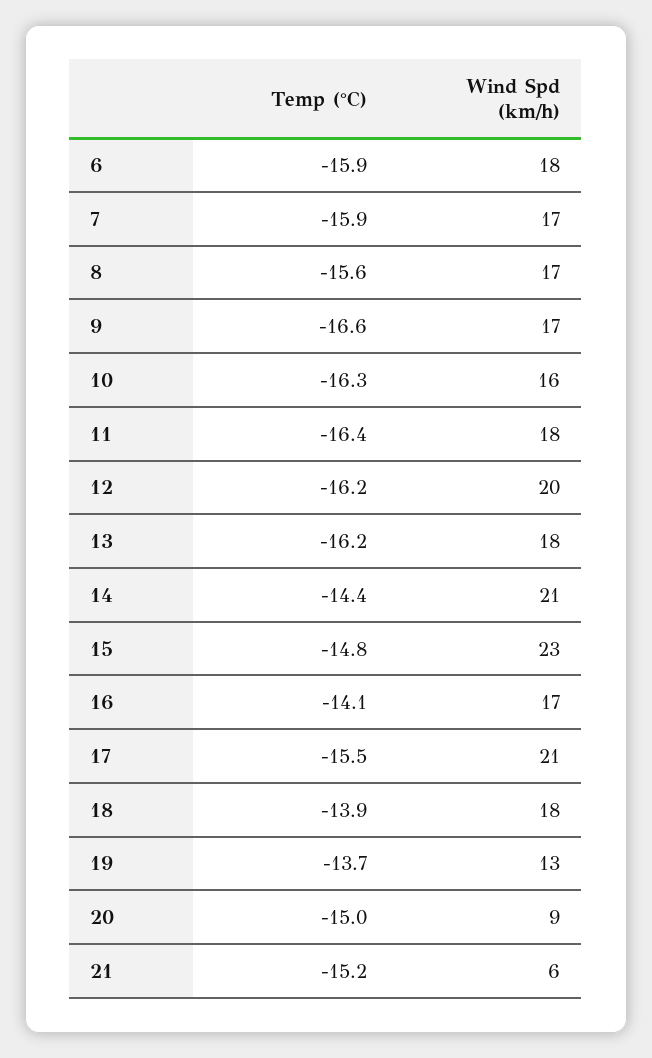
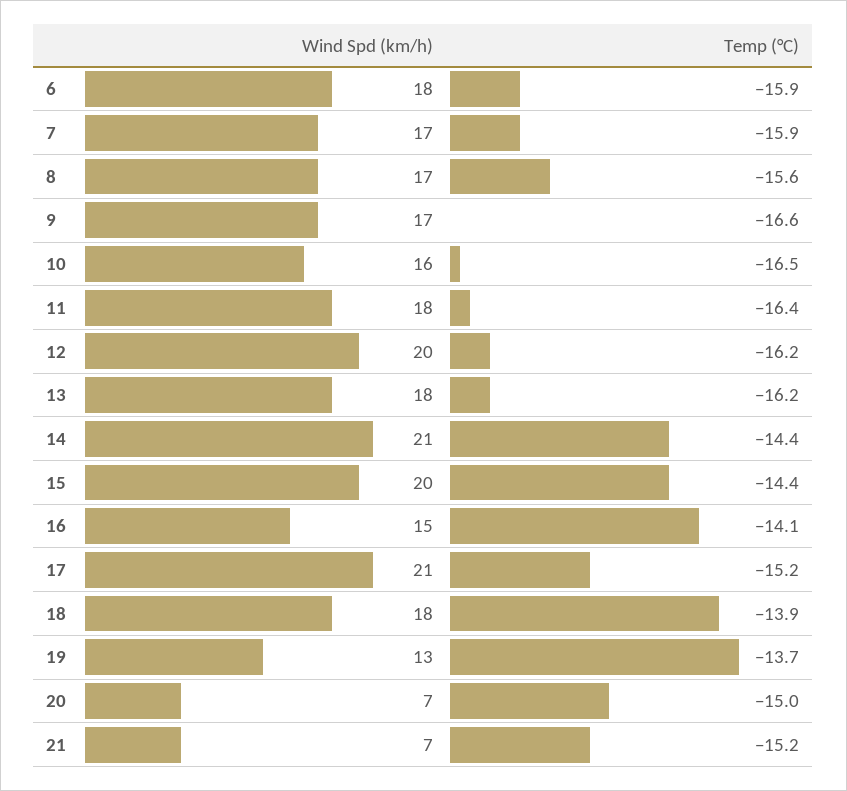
Temp (°C), 10: -16.3 -> -16.5
Temp (°C), 15: -14.8 -> -14.4
Wind Spd (km/h), 15: 23 -> 20
Wind Spd (km/h), 16: 17 -> 15
Temp (°C), 17: -15.5 -> -15.2
Wind Spd (km/h), 20: 9 -> 7
Wind Spd (km/h), 21: 6 -> 7

